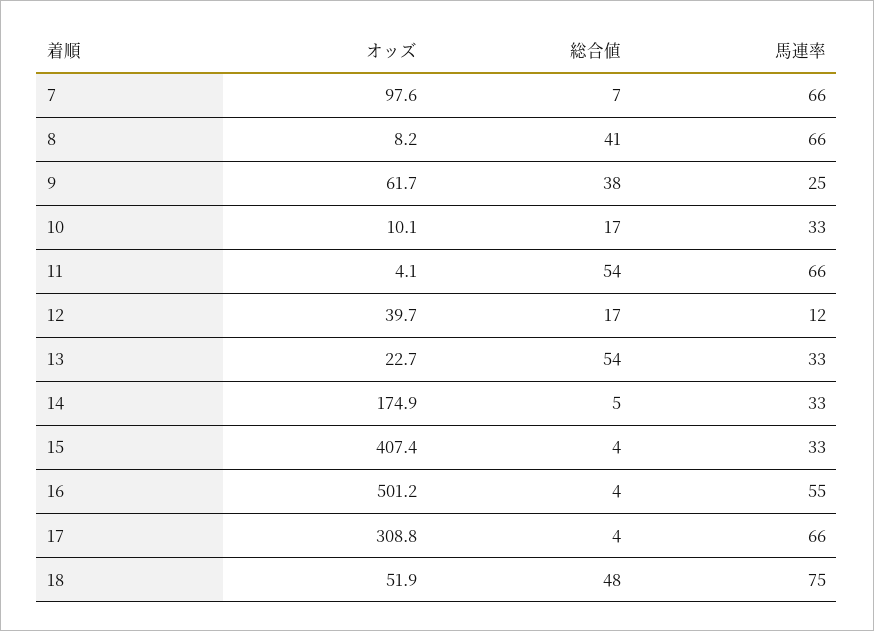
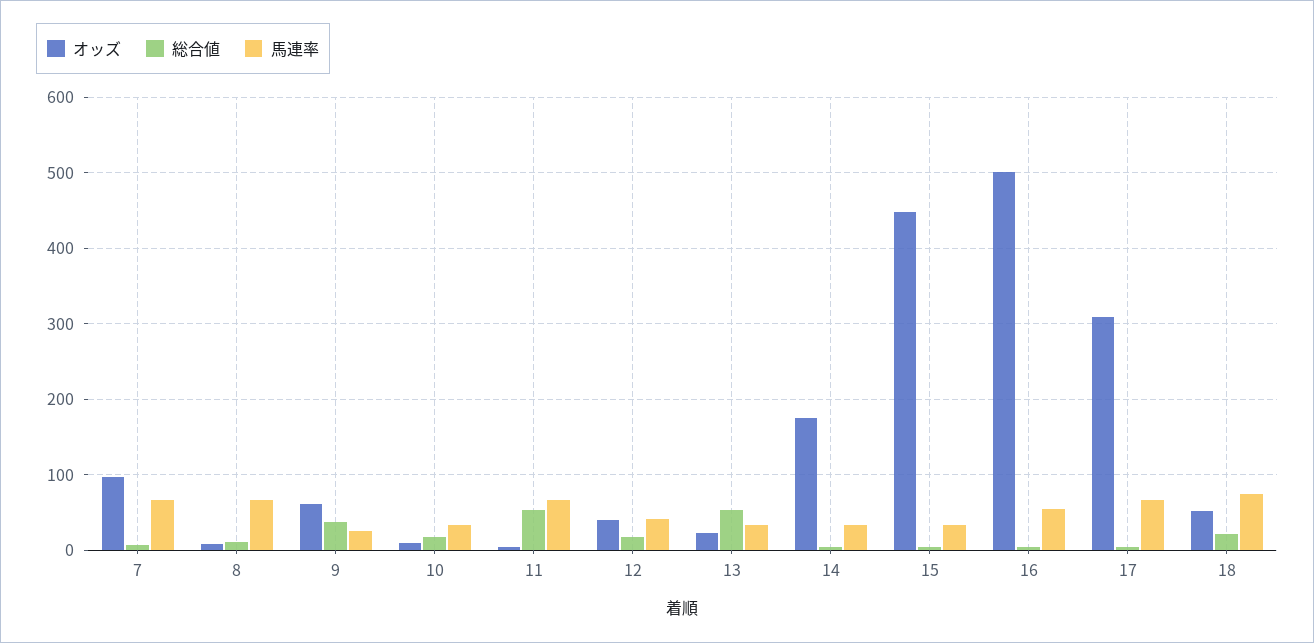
総合値, 8: 41 -> 10
馬連率, 12: 12 -> 40
オッズ, 15: 407.4 -> 450
総合値, 18: 48 -> 20

